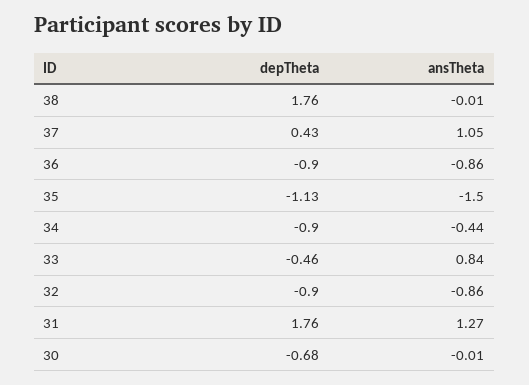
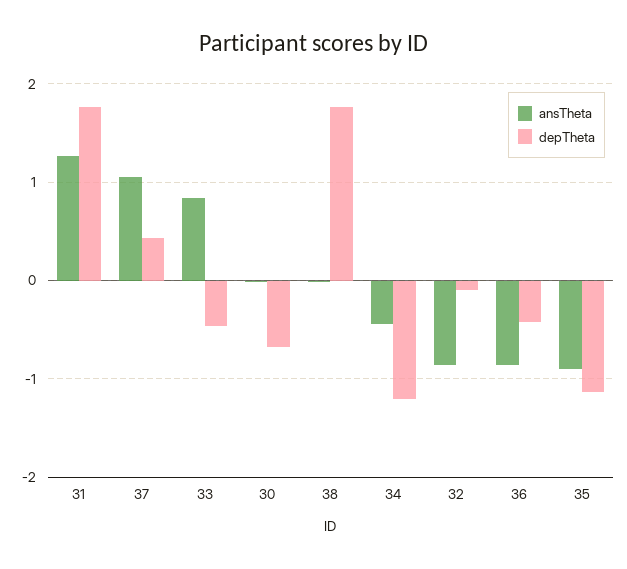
depTheta, 36: -0.9 -> -0.4
ansTheta, 35: -1.5 -> -0.9
depTheta, 34: -0.9 -> -1.2
depTheta, 32: -0.9 -> -0.1

